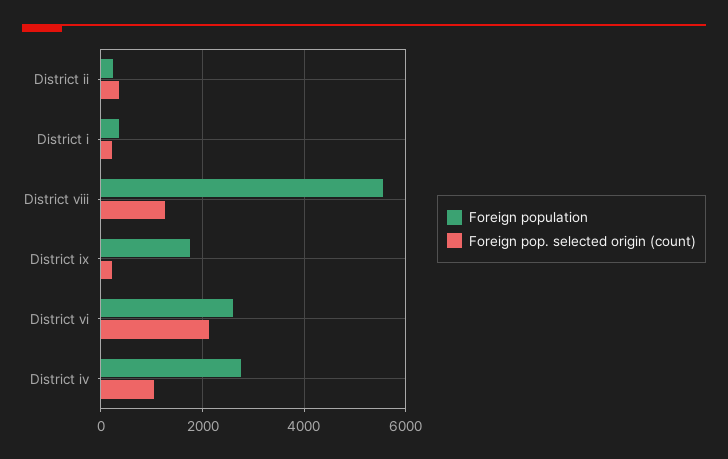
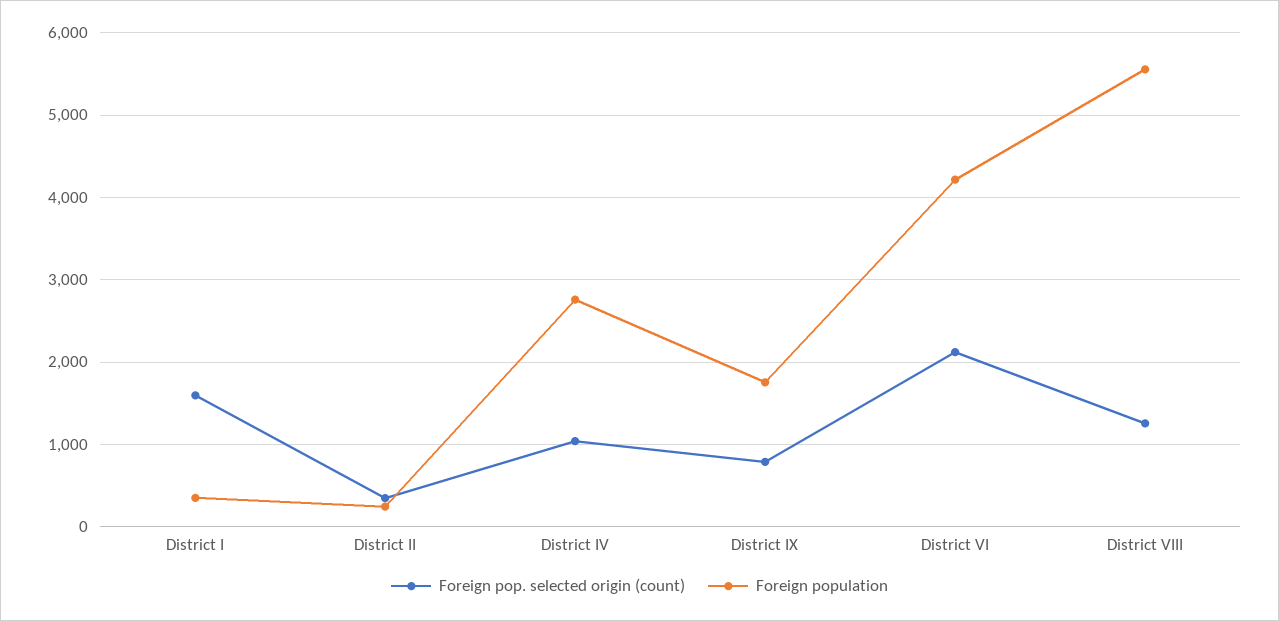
Foreign pop. selected origin (count), District i: 200 -> 1600
Foreign pop. selected origin (count), District ix: 200 -> 800
Foreign population, District vi: 2600 -> 4200

